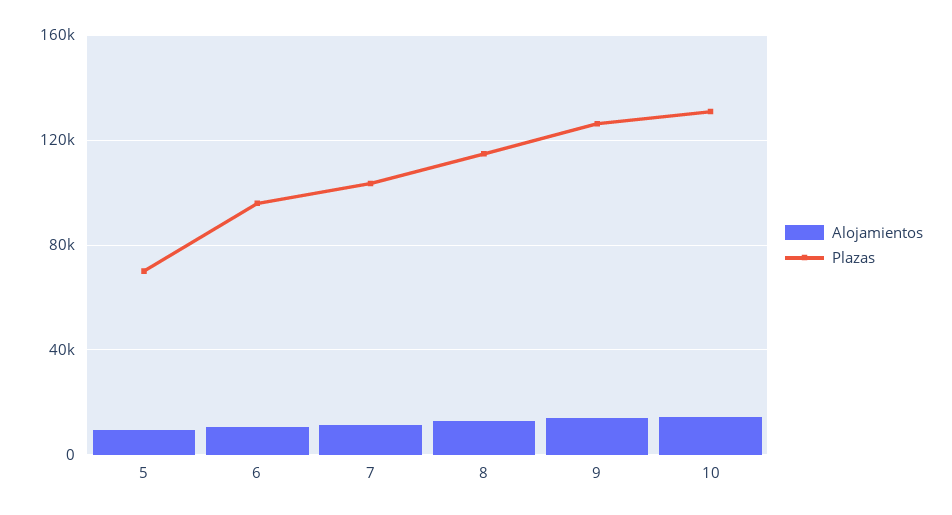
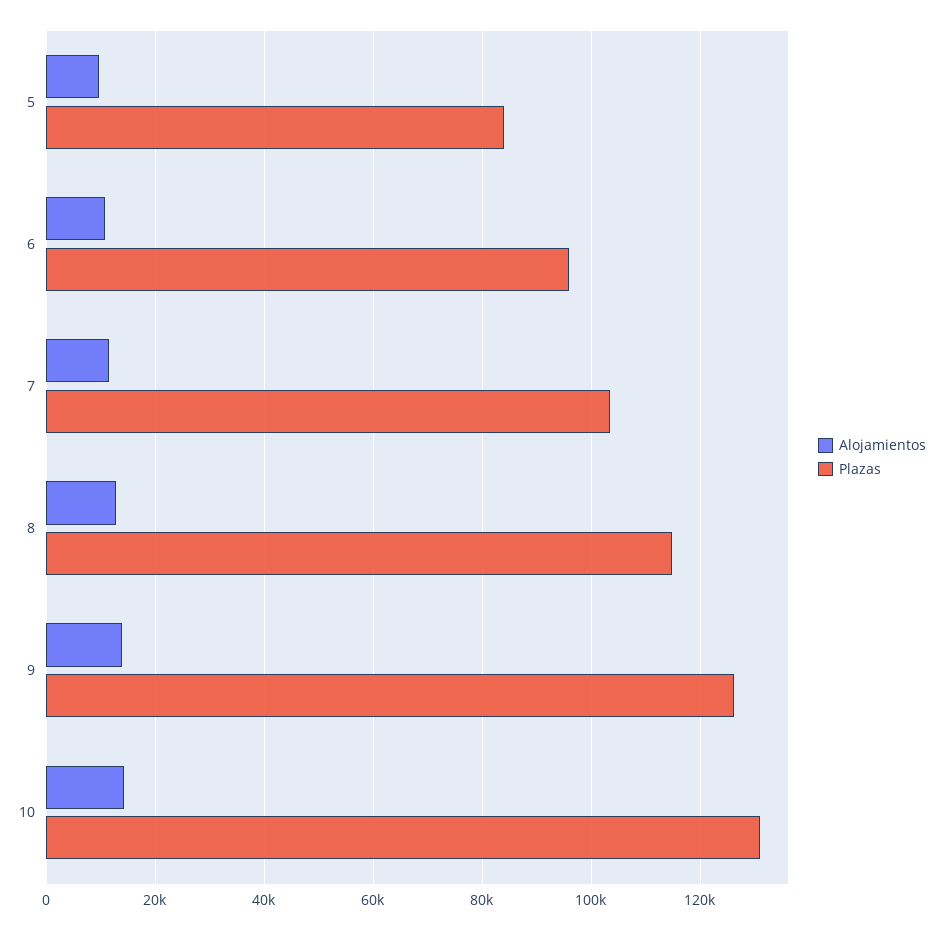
Plazas, 5: 70000 -> 84000

